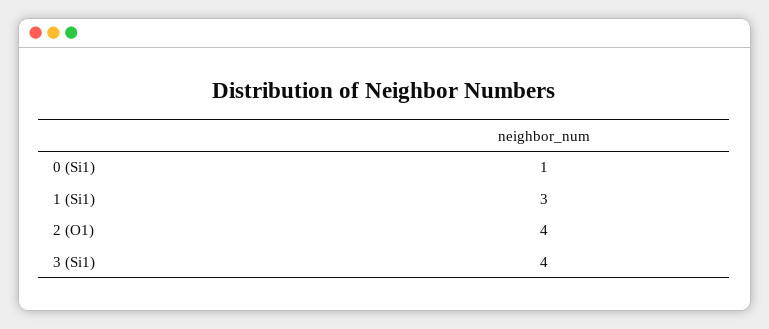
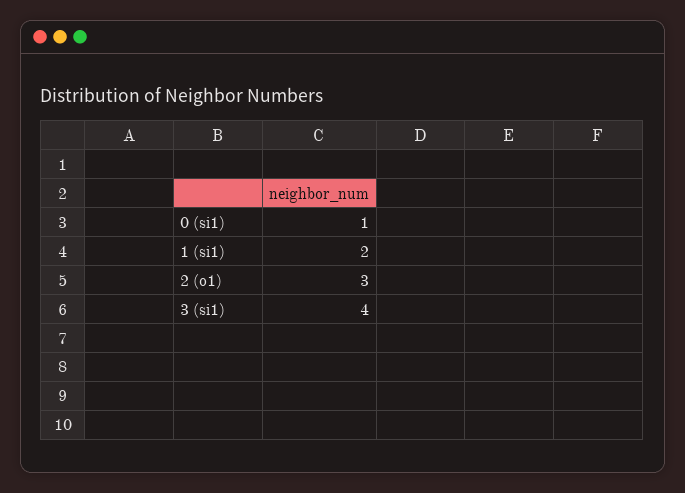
1 (Si1): 3 -> 2
2 (O1): 4 -> 3

